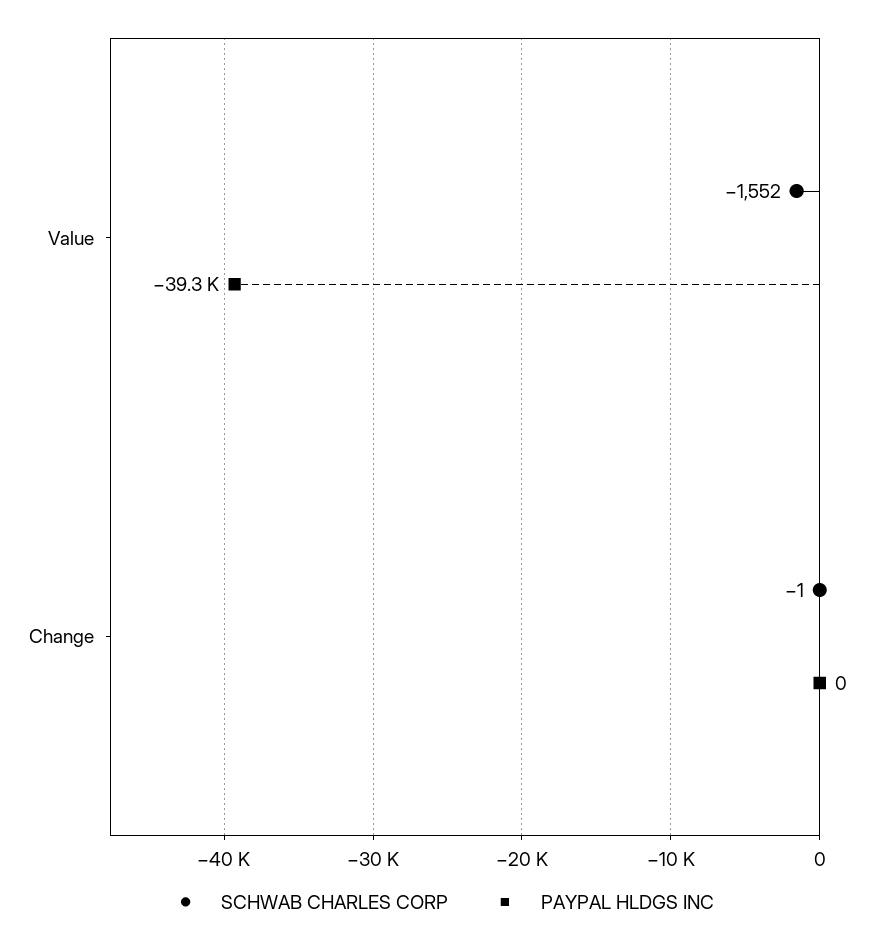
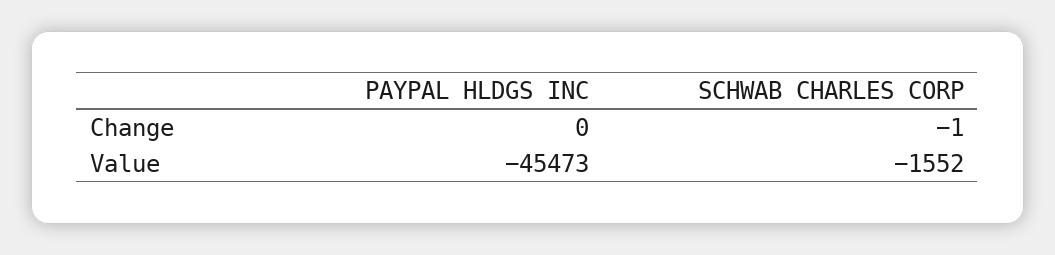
PAYPAL HLDGS INC, Value: -39300 -> -45473

